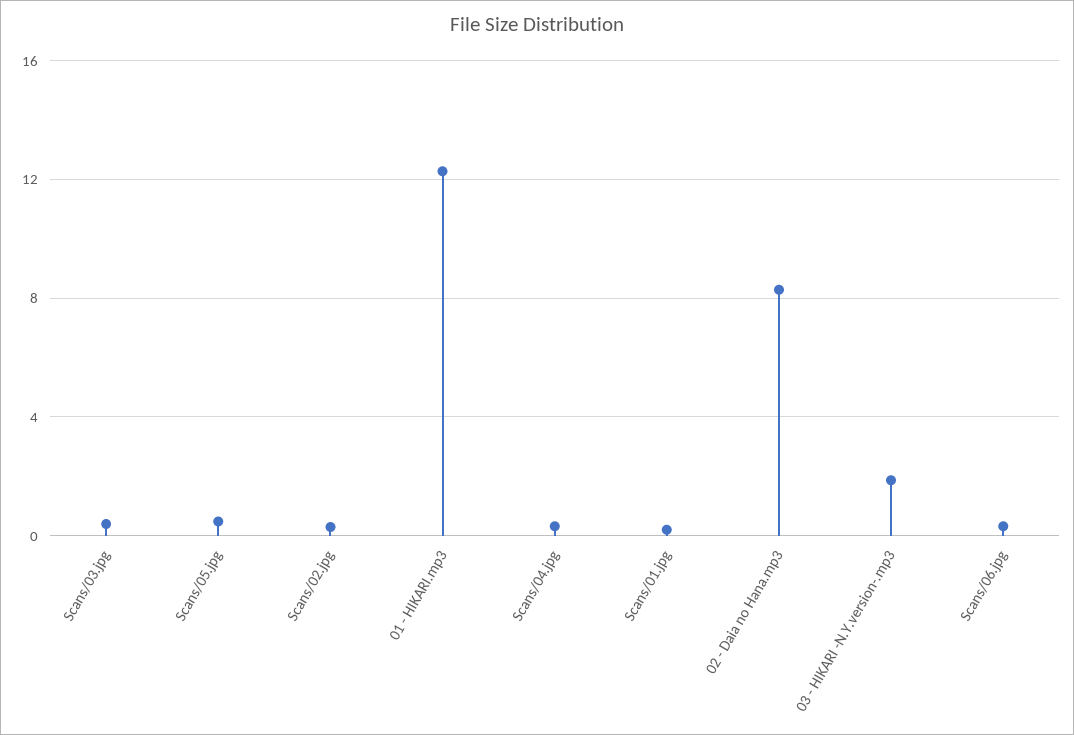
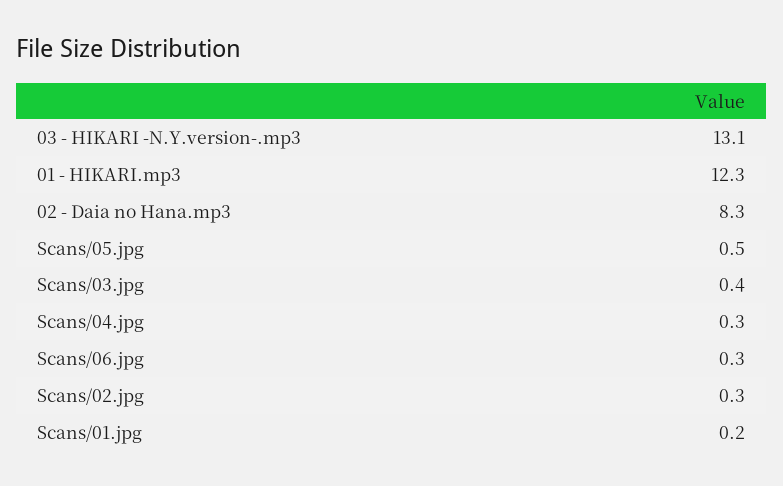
03 - HIKARI -N.Y.version-.mp3: 2 -> 13.1

